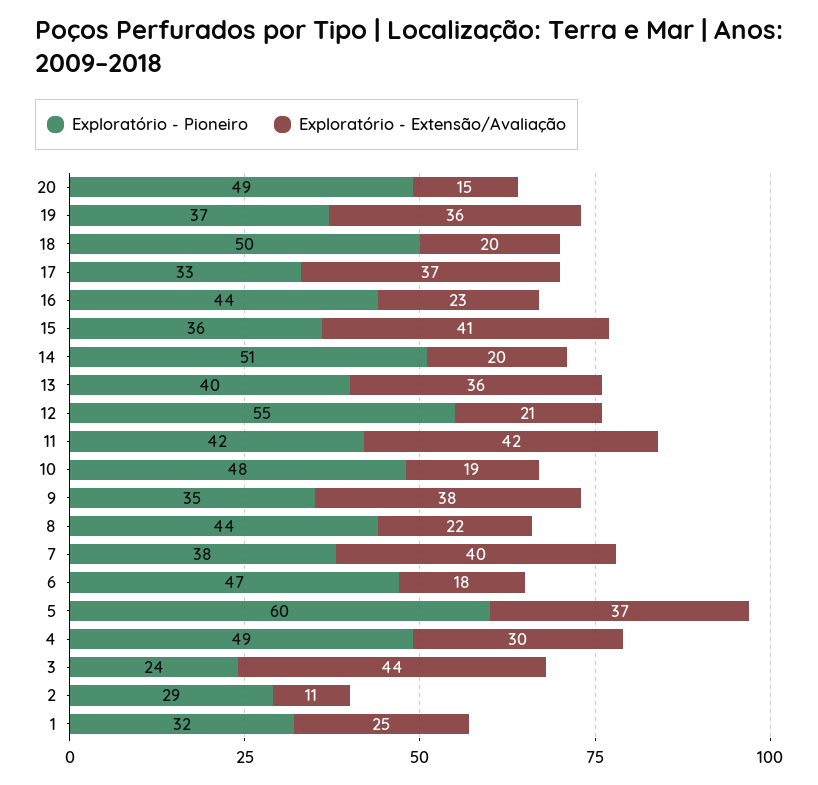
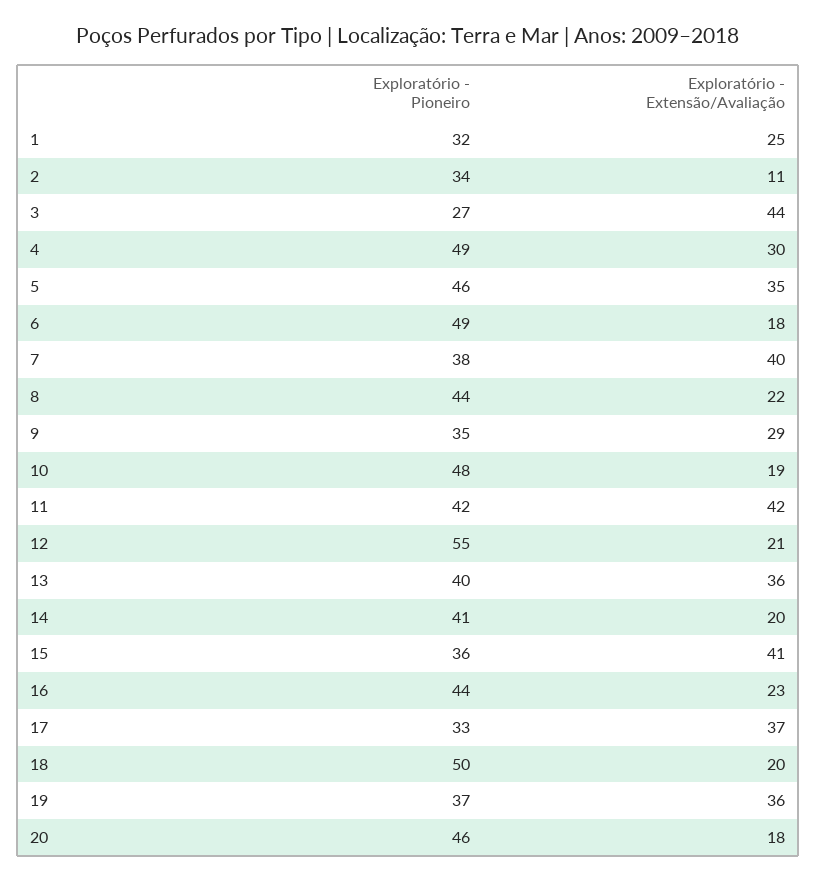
Exploratório - Pioneiro, 20: 49 -> 46
Exploratório - Extensão/Avaliação, 20: 15 -> 18
Exploratório - Pioneiro, 14: 51 -> 41
Exploratório - Extensão/Avaliação, 9: 38 -> 29
Exploratório - Pioneiro, 6: 47 -> 49
Exploratório - Pioneiro, 5: 60 -> 46
Exploratório - Extensão/Avaliação, 5: 37 -> 35
Exploratório - Pioneiro, 3: 24 -> 27
Exploratório - Pioneiro, 2: 29 -> 34

